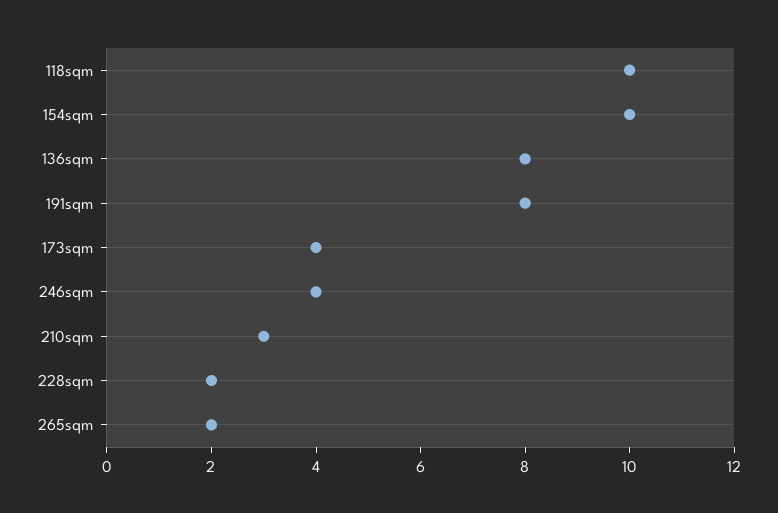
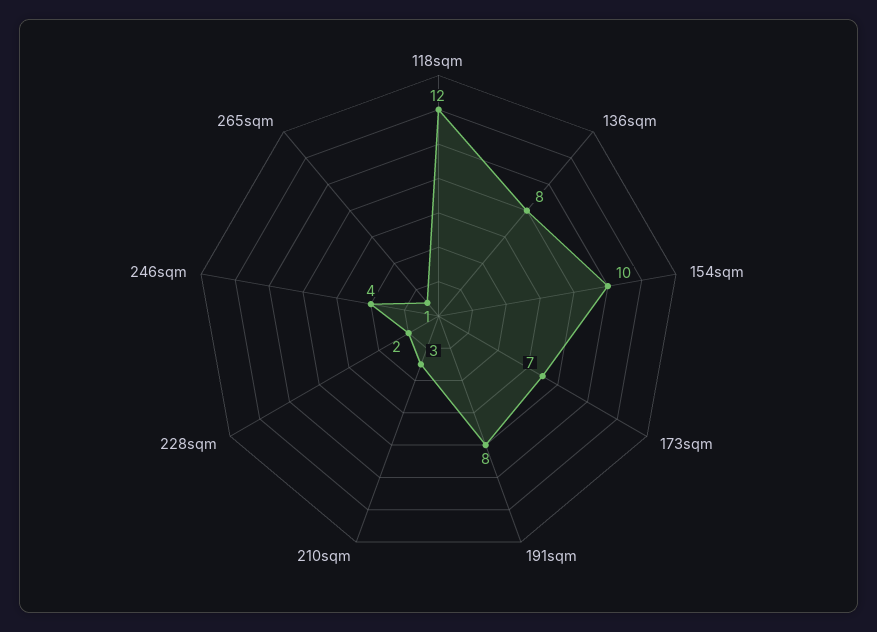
118sqm: 10 -> 12
173sqm: 4 -> 7
265sqm: 2 -> 1

